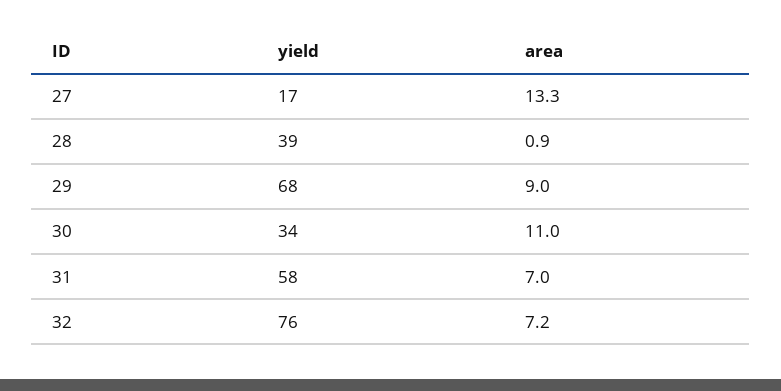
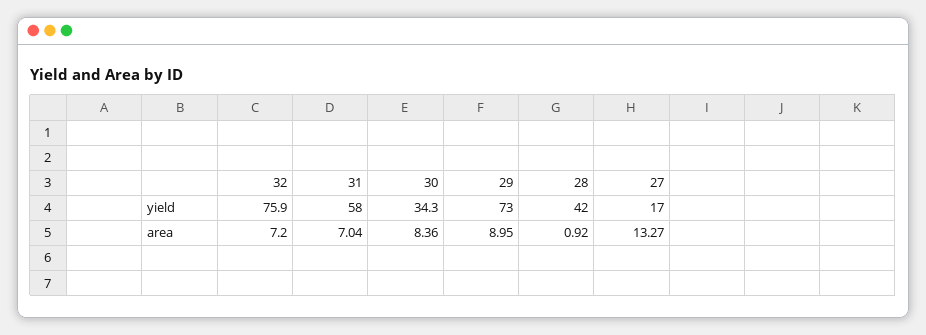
yield, 28: 39 -> 42
yield, 29: 68 -> 73
area, 30: 11 -> 8.36

